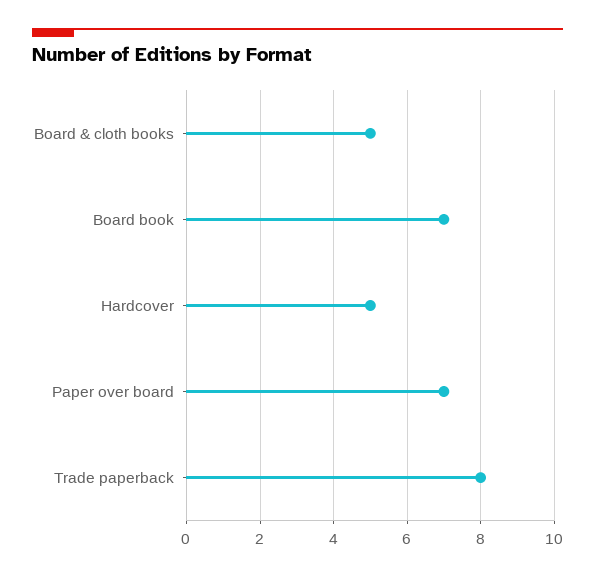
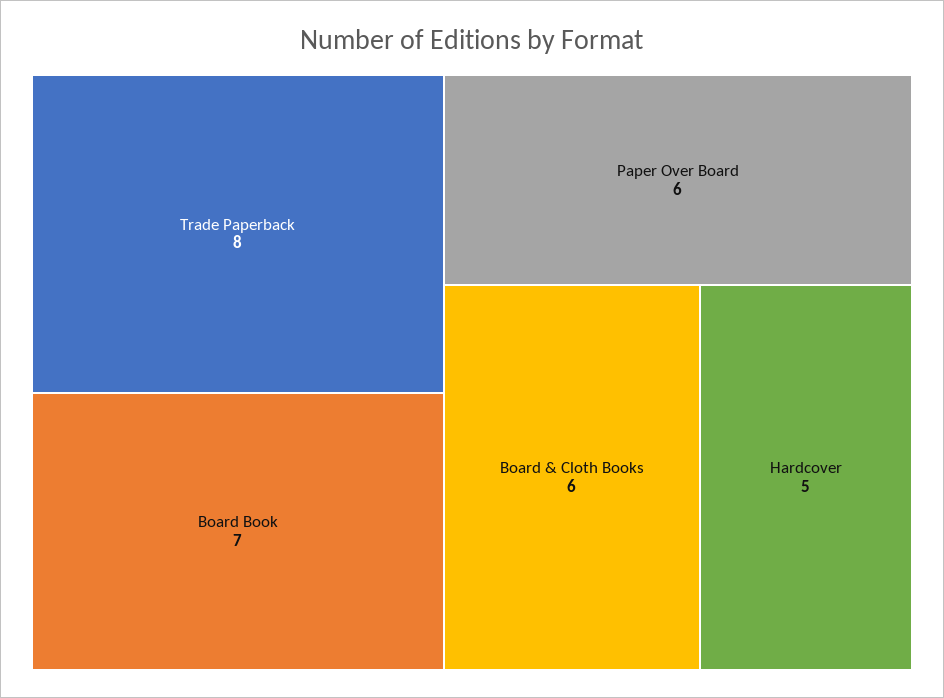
Board & cloth books: 5 -> 6
Paper over board: 7 -> 6

